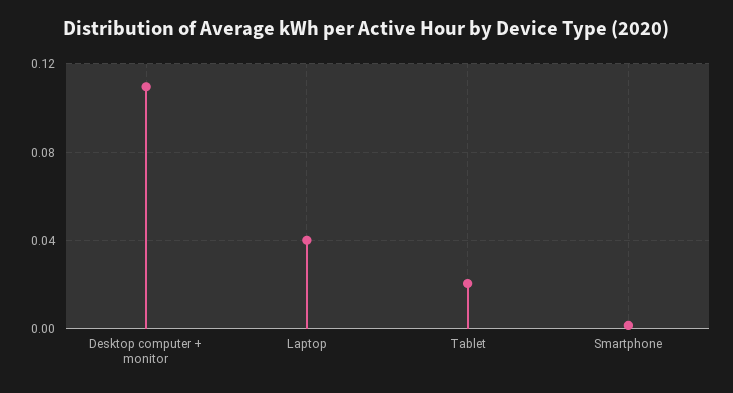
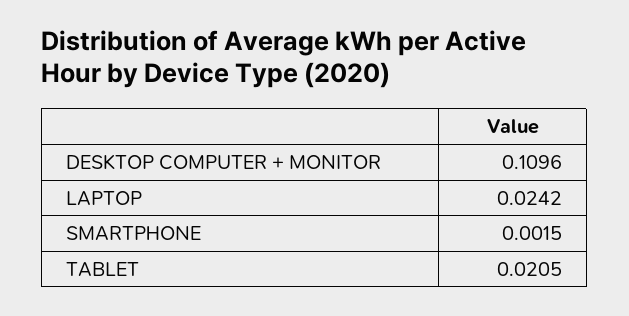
Laptop: 0.04 -> 0.0242

